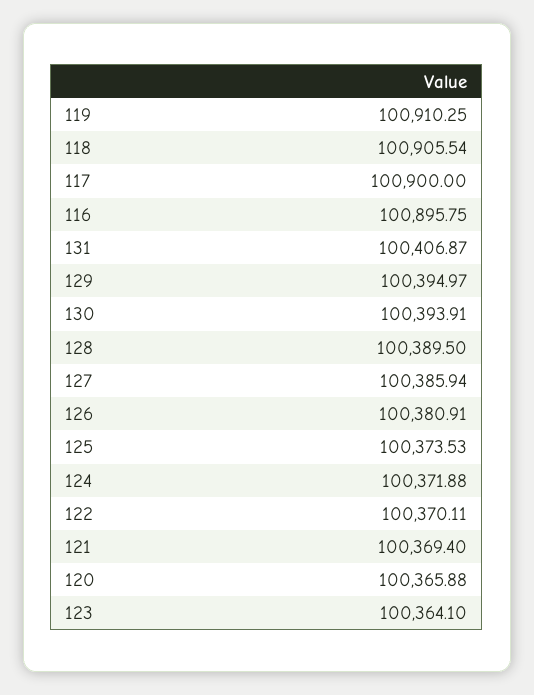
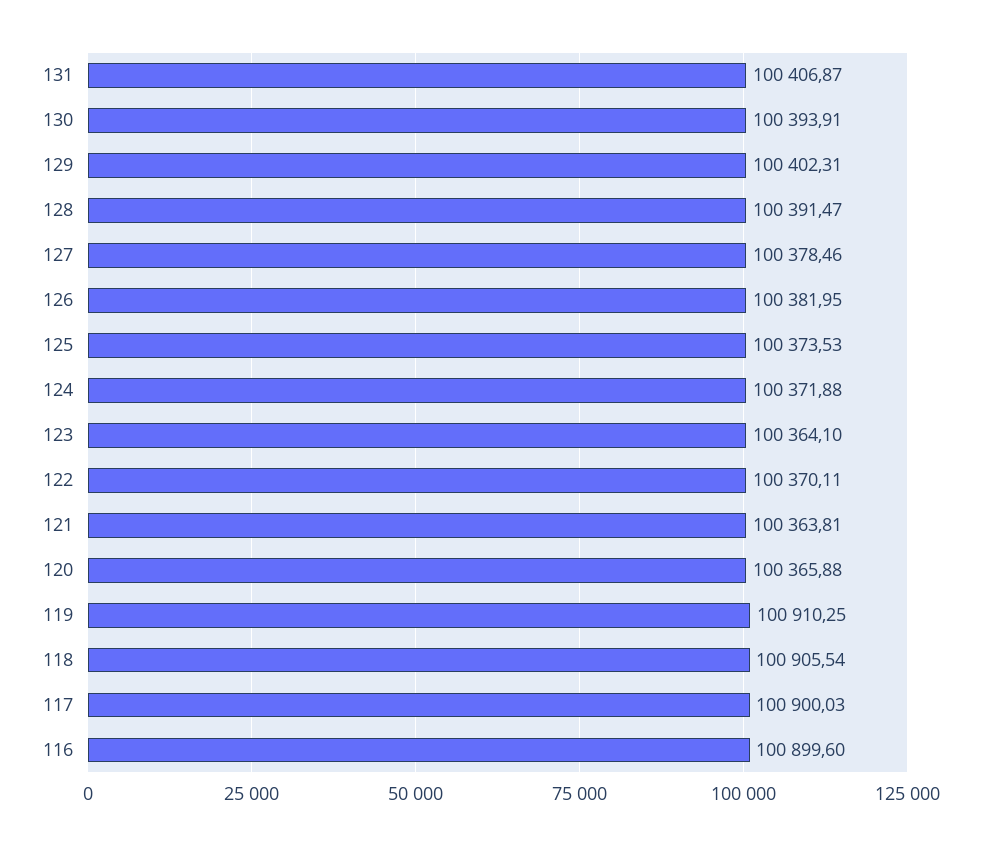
117: 100900 -> 100900.03
116: 100895.75 -> 100899.6
129: 100394.97 -> 100402.31
128: 100389.5 -> 100391.47
127: 100385.94 -> 100378.46
126: 100380.91 -> 100381.95
121: 100369.4 -> 100363.81

